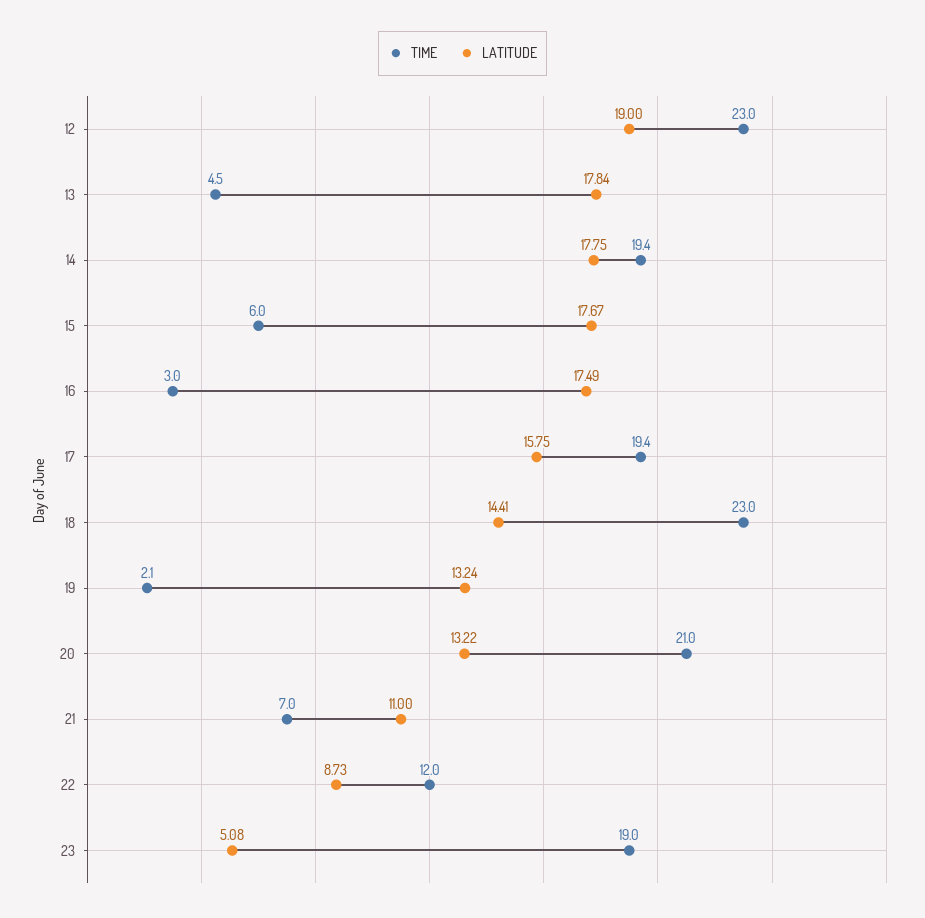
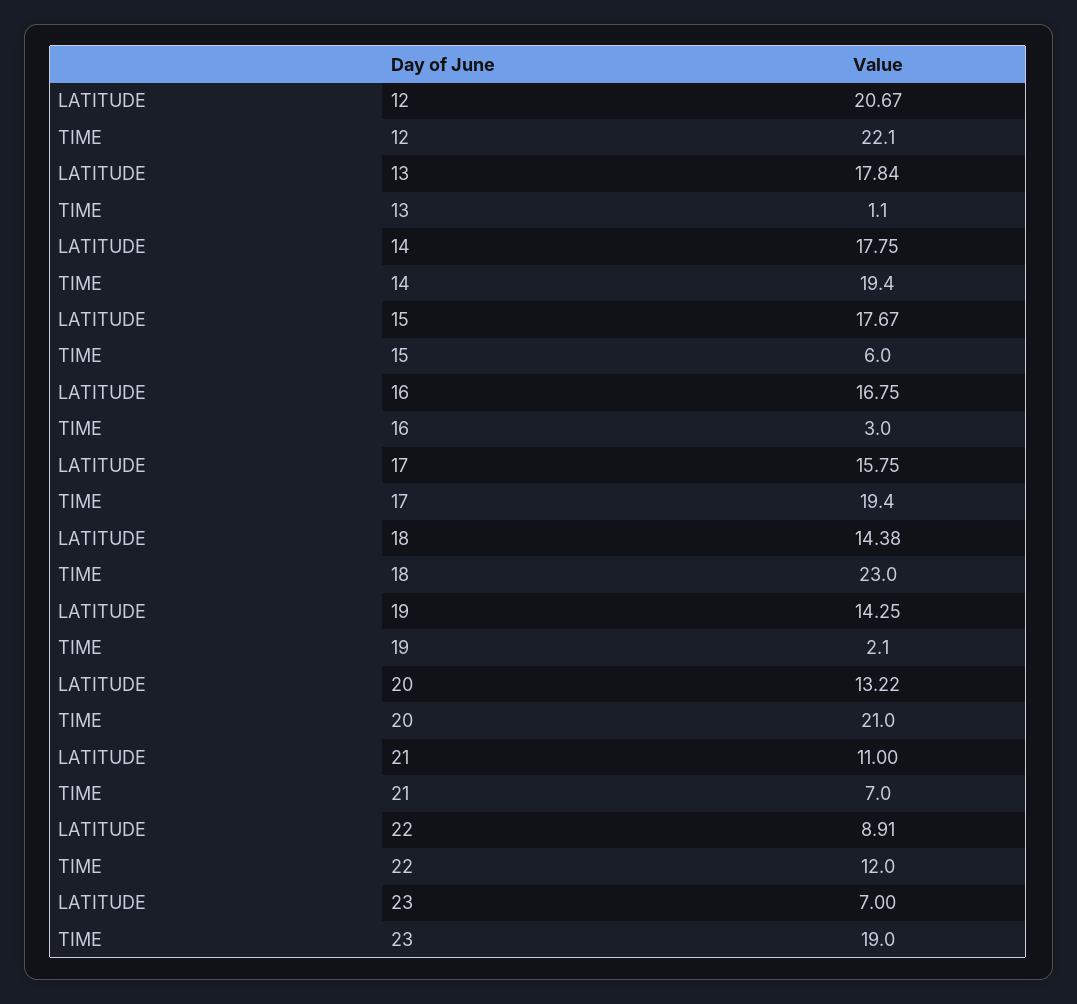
TIME, 12: 23 -> 22.1
LATITUDE, 12: 19 -> 20.67
TIME, 13: 4.5 -> 1.1
LATITUDE, 16: 17.49 -> 16.75
LATITUDE, 18: 14.41 -> 14.38
LATITUDE, 19: 13.24 -> 14.25
LATITUDE, 22: 8.73 -> 8.91
LATITUDE, 23: 5.08 -> 7

